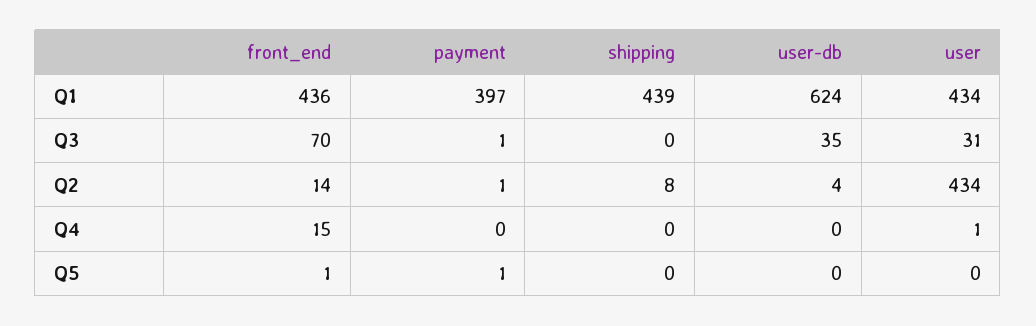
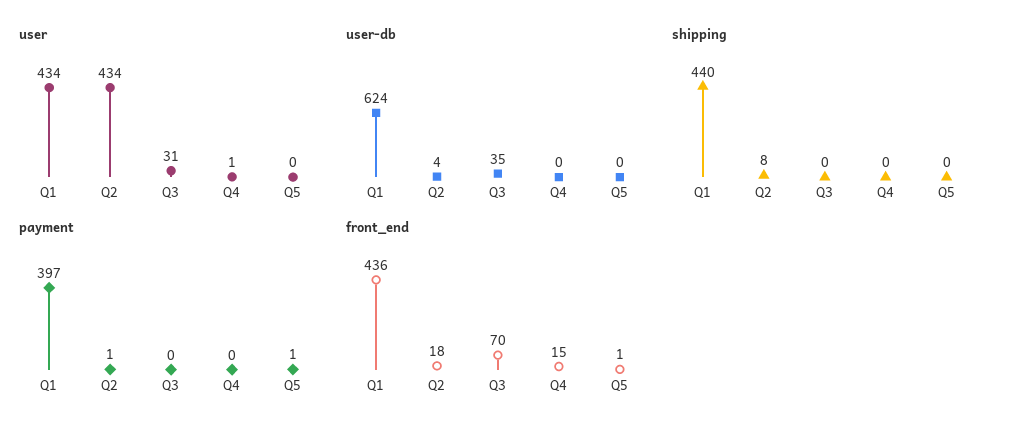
shipping, Q1: 439 -> 440
payment, Q3: 1 -> 0
front_end, Q2: 14 -> 18

